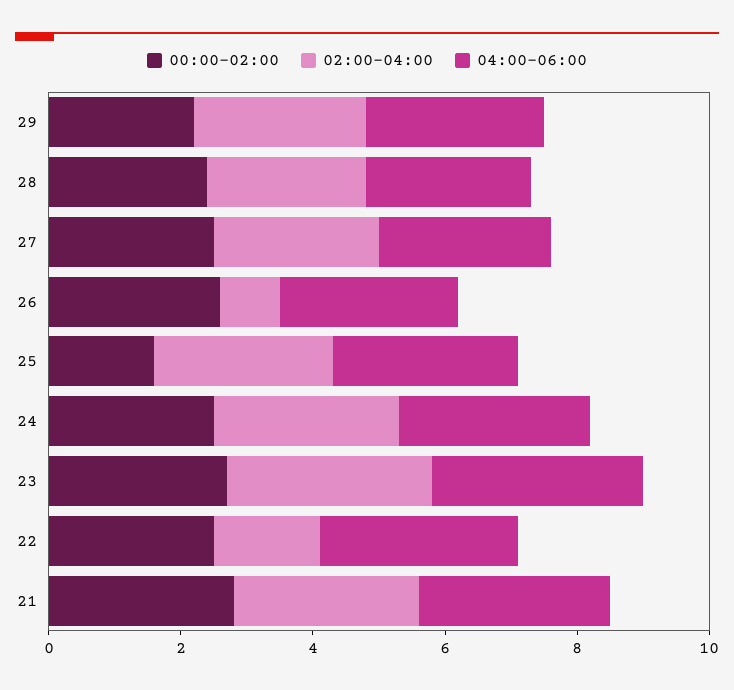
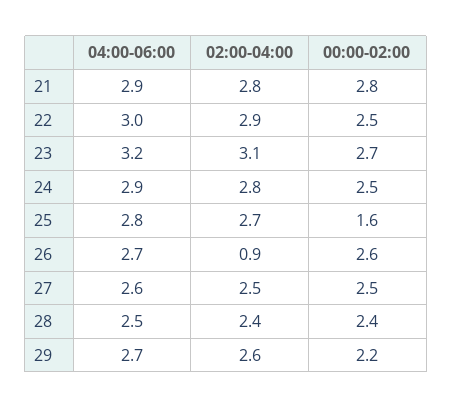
02:00-04:00, 22: 1.5 -> 2.9

